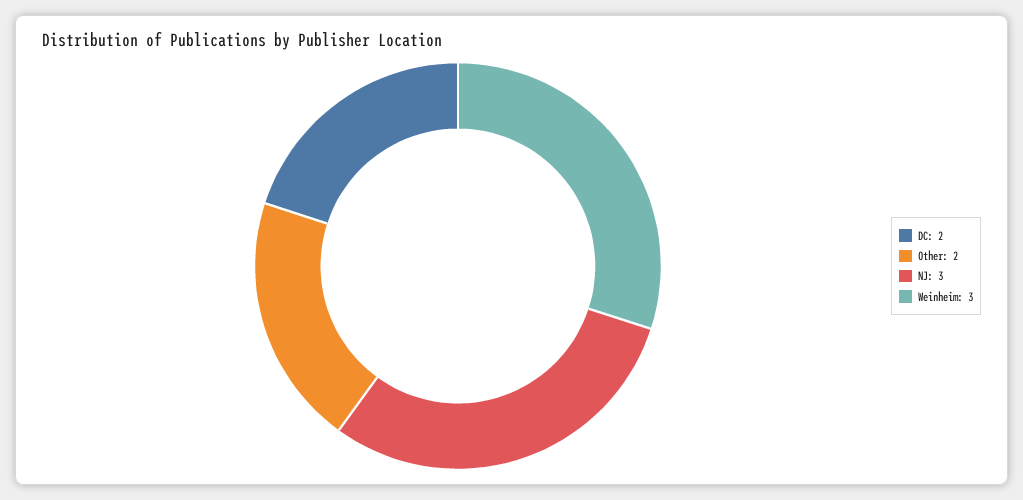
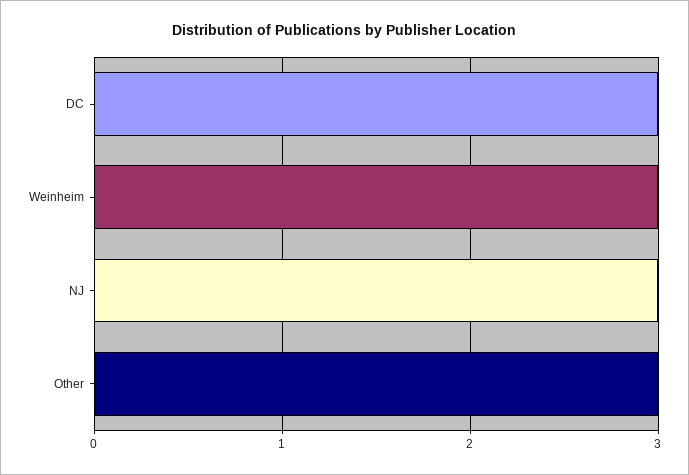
DC: 2 -> 3
Other: 2 -> 3

